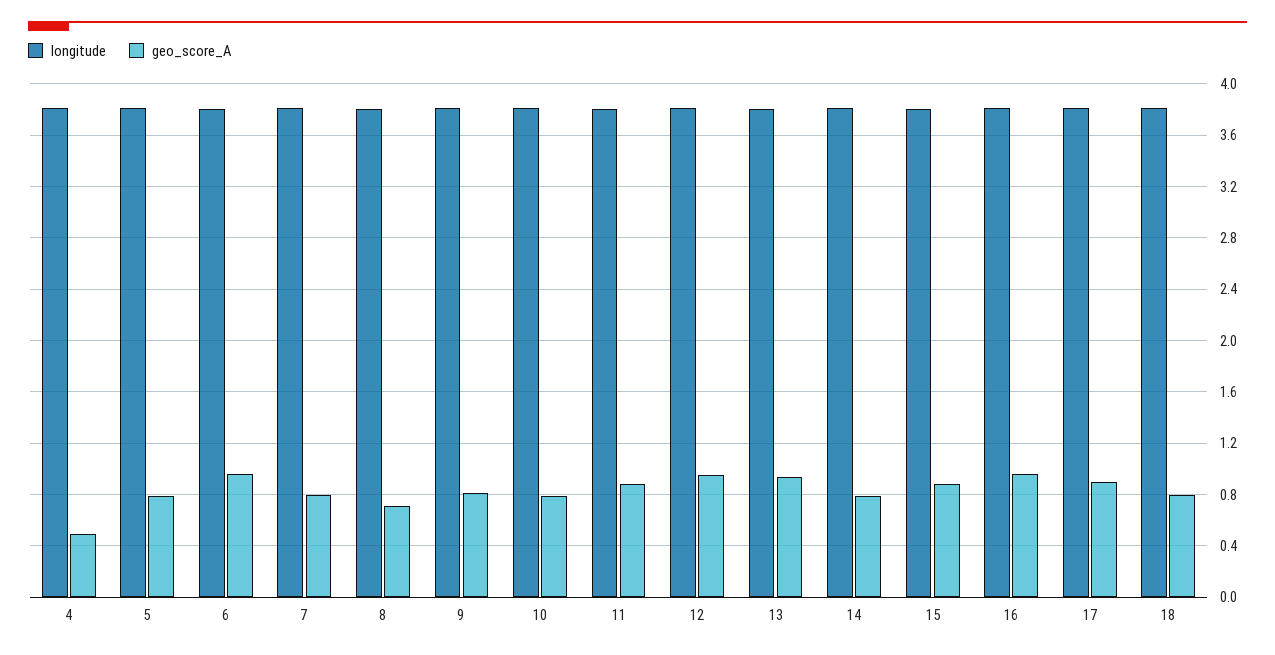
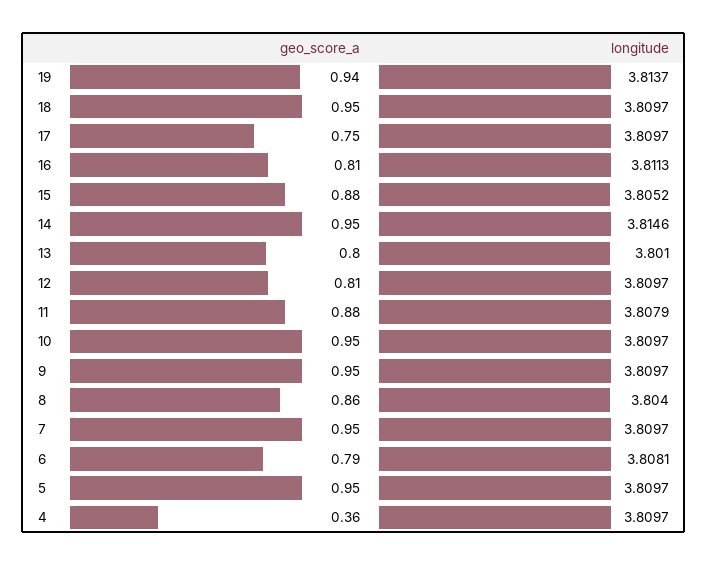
geo_score_A, 4: 0.5 -> 0.36
geo_score_A, 5: 0.8 -> 0.95
geo_score_A, 6: 0.95 -> 0.79
geo_score_A, 7: 0.8 -> 0.95
geo_score_A, 8: 0.7 -> 0.86
geo_score_A, 9: 0.8 -> 0.95
geo_score_A, 10: 0.8 -> 0.95
geo_score_A, 12: 0.95 -> 0.81
geo_score_A, 13: 0.95 -> 0.8
geo_score_A, 14: 0.8 -> 0.95
geo_score_A, 16: 0.95 -> 0.81
geo_score_A, 17: 0.9 -> 0.75
geo_score_A, 18: 0.8 -> 0.95
geo_score_A, 19: none -> 0.94
longitude, 19: none -> 3.8137

